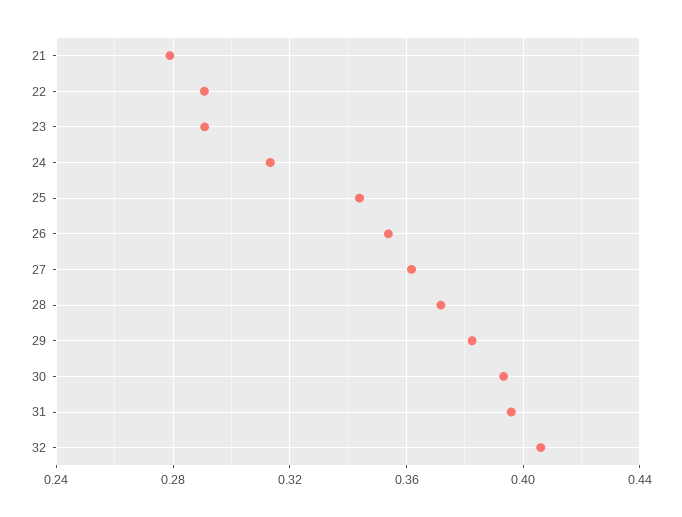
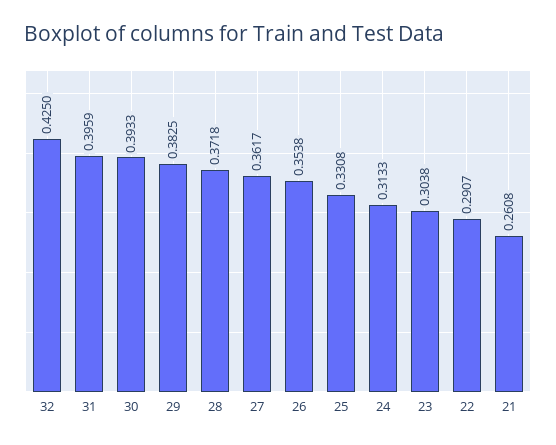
21: 0.28 -> 0.2608
23: 0.29 -> 0.3038
25: 0.345 -> 0.3308
32: 0.405 -> 0.425

